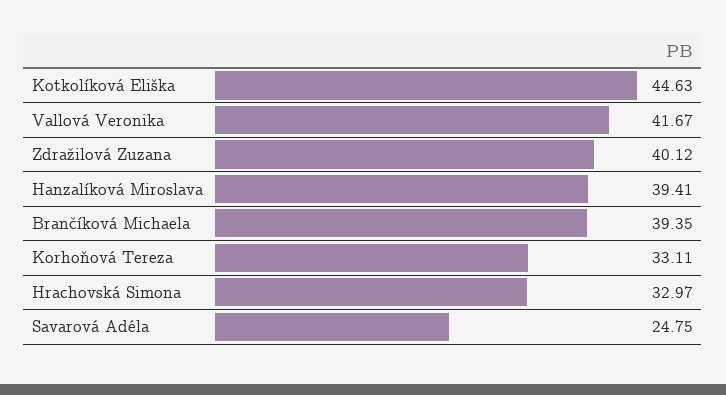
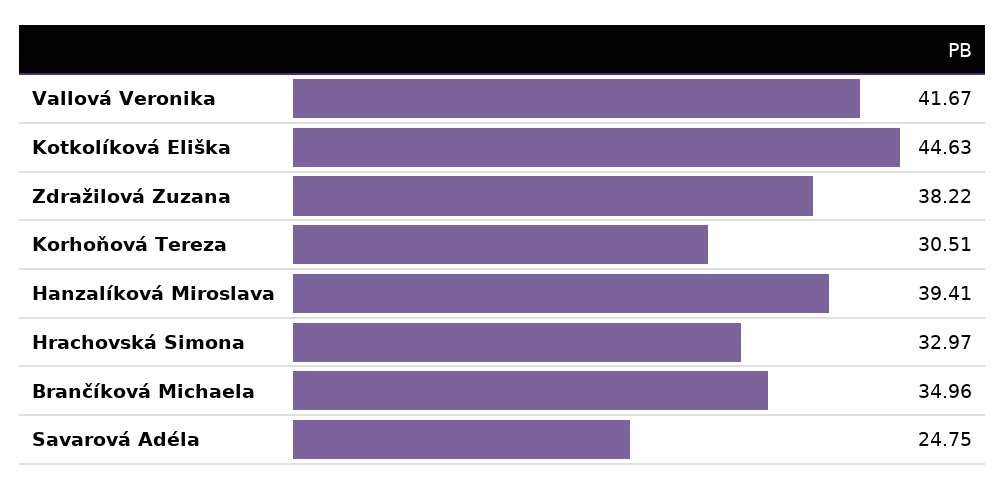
Zdražilová Zuzana: 40.12 -> 38.22
Brančíková Michaela: 39.35 -> 34.96
Korhoňová Tereza: 33.11 -> 30.51

